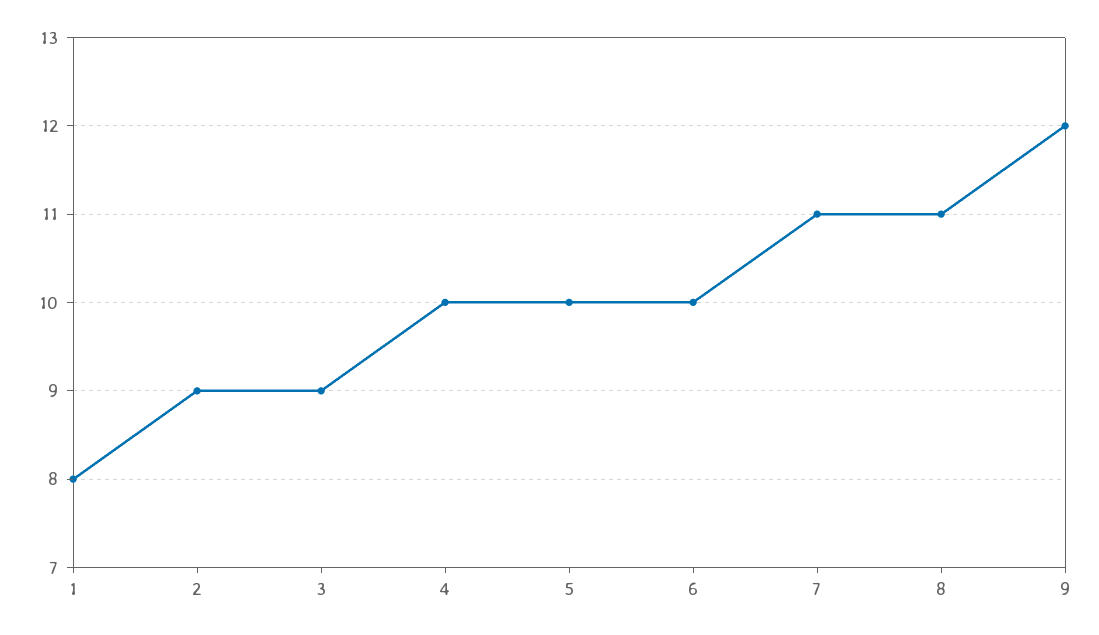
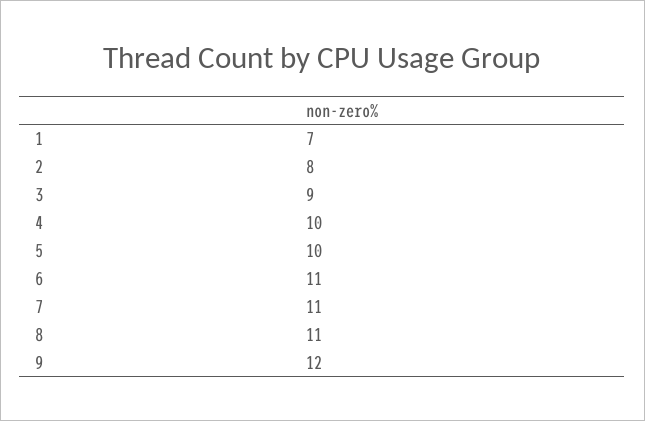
1: 8 -> 7
2: 9 -> 8
6: 10 -> 11

